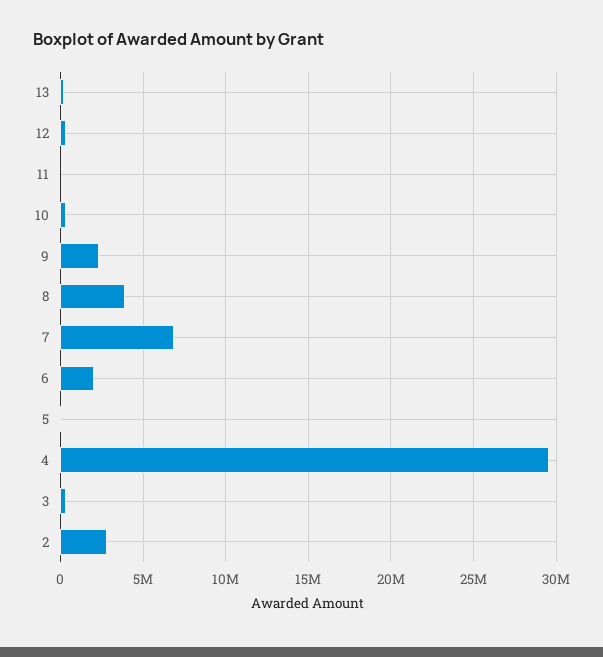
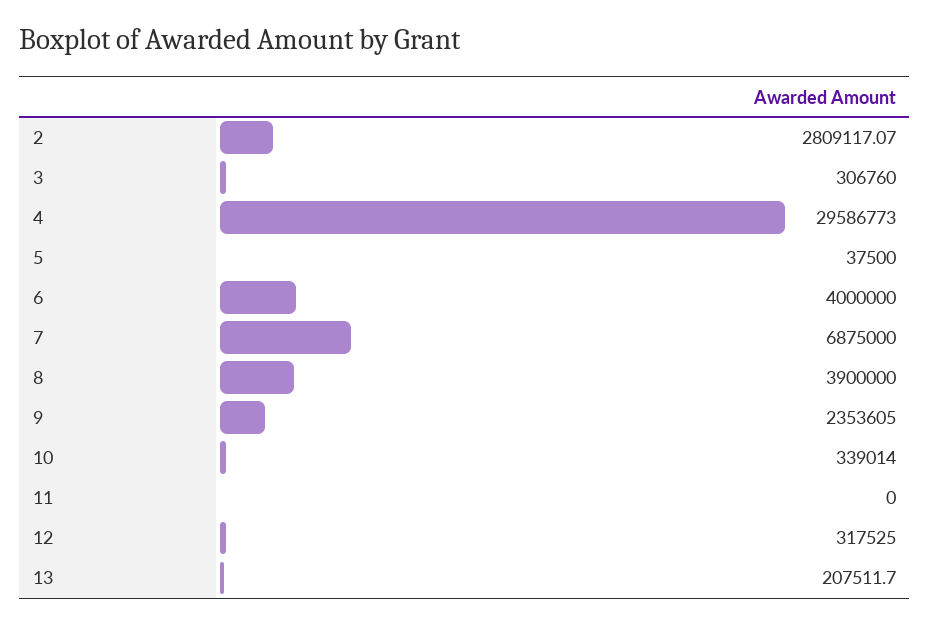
6: 2000000 -> 4000000

